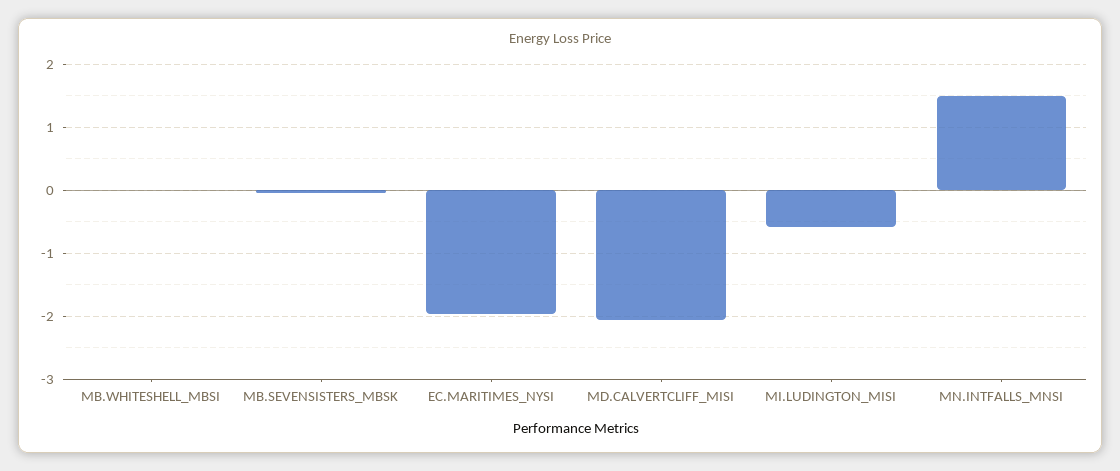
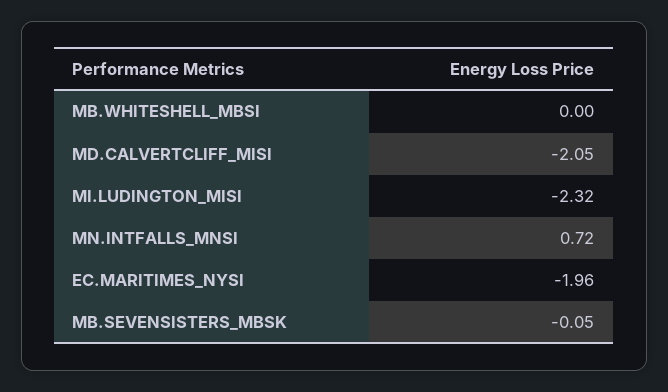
MI.LUDINGTON_MISI: -0.6 -> -2.32
MN.INTFALLS_MNSI: 1.5 -> 0.72

